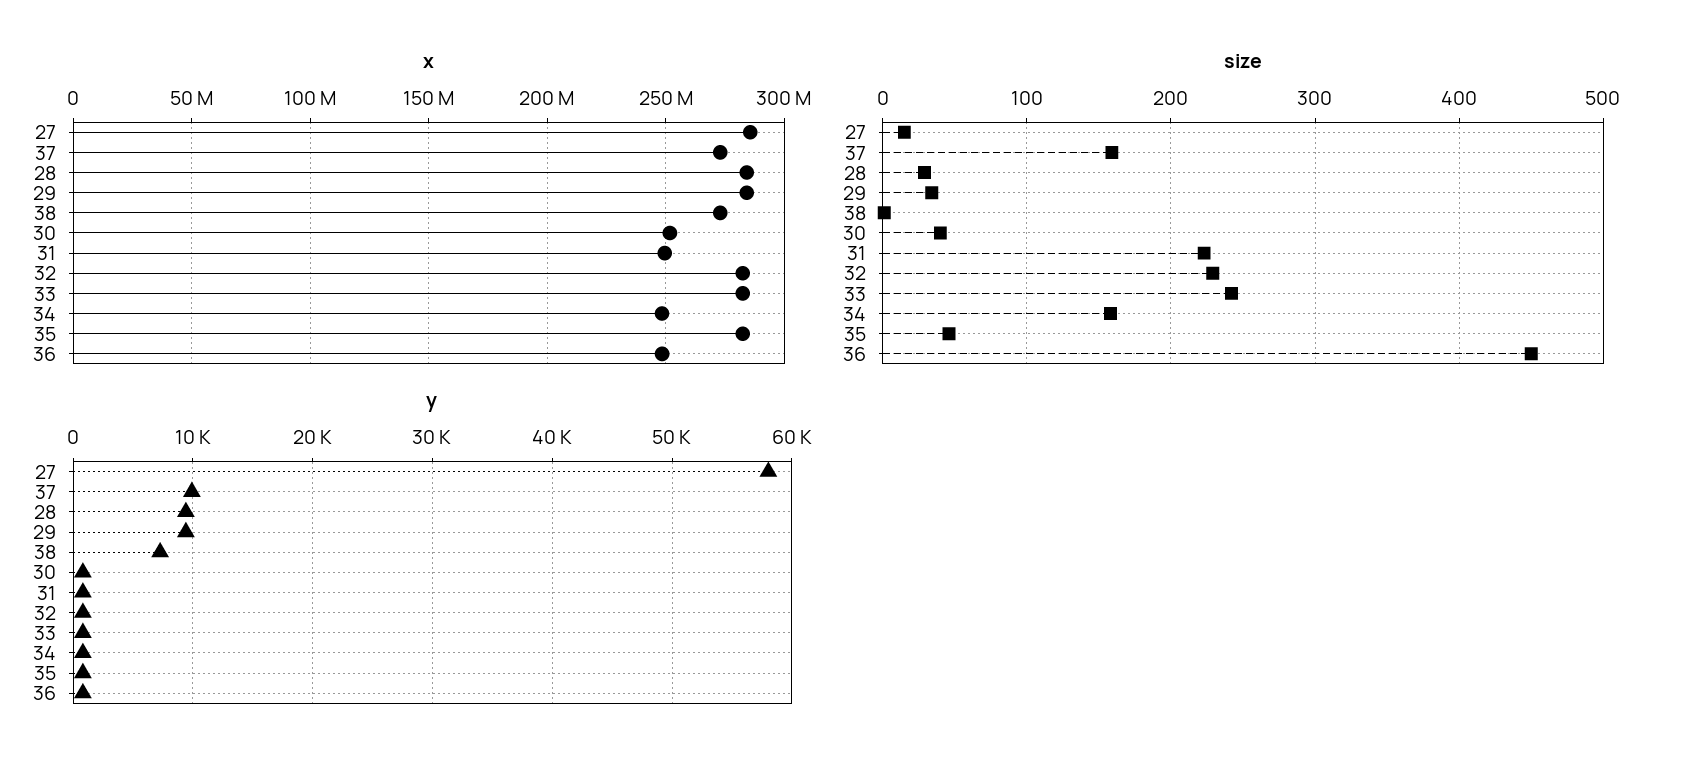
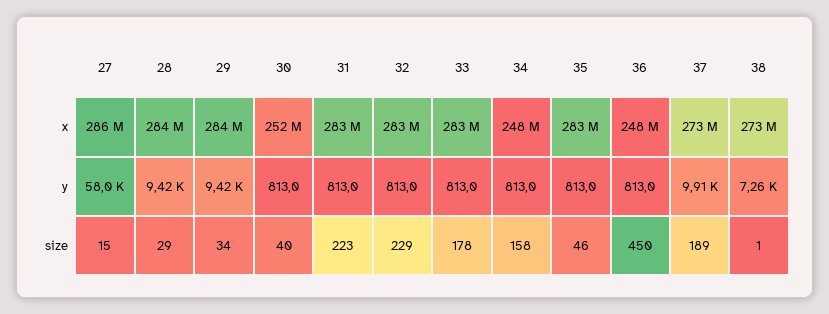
x, 31: 250000000 -> 283000000
size, 37: 160 -> 189
size, 33: 240 -> 178

